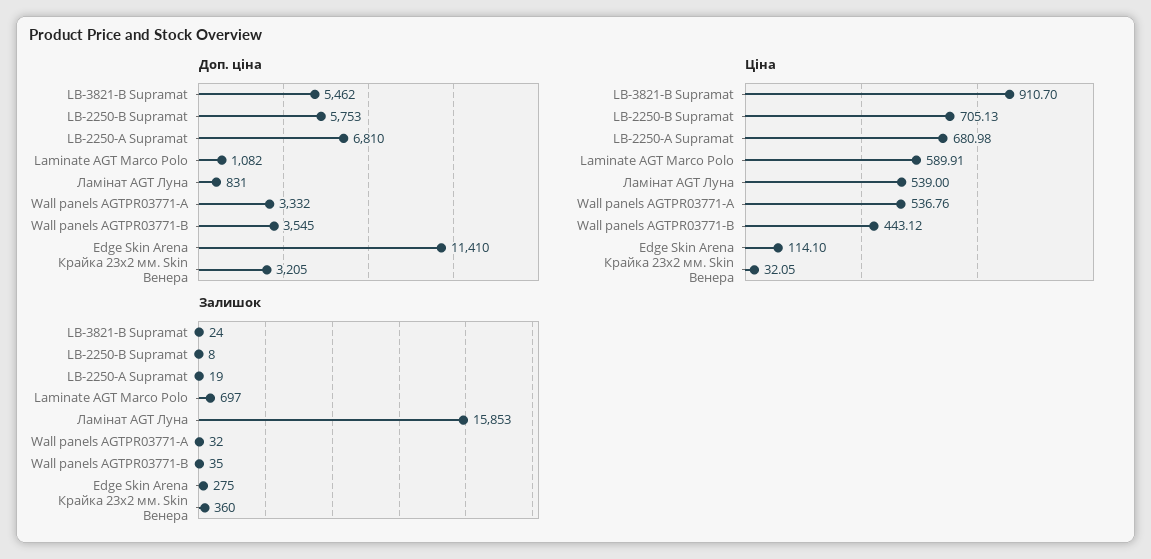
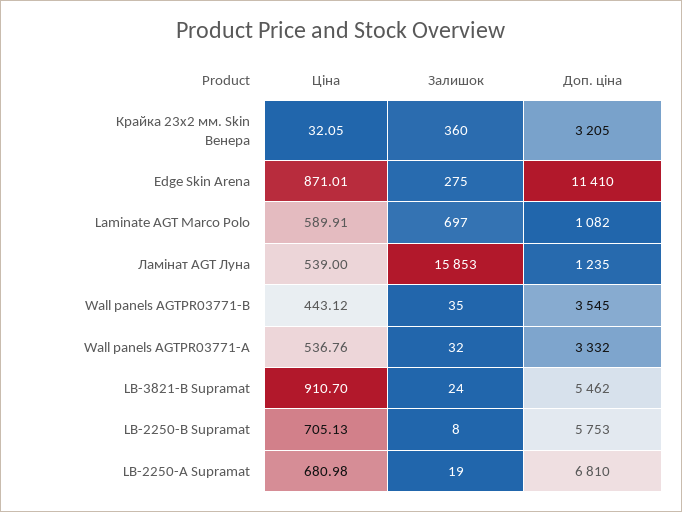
Доп. ціна, Ламінат AGT Луна: 831 -> 1235
Ціна, Edge Skin Arena: 114.1 -> 871.01

